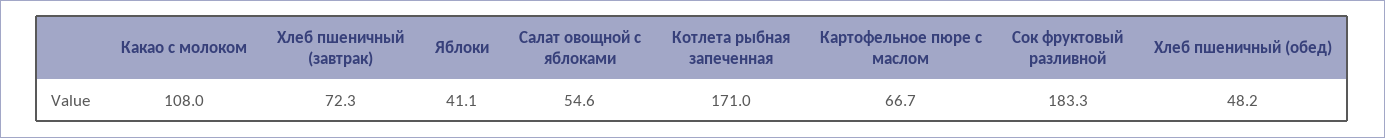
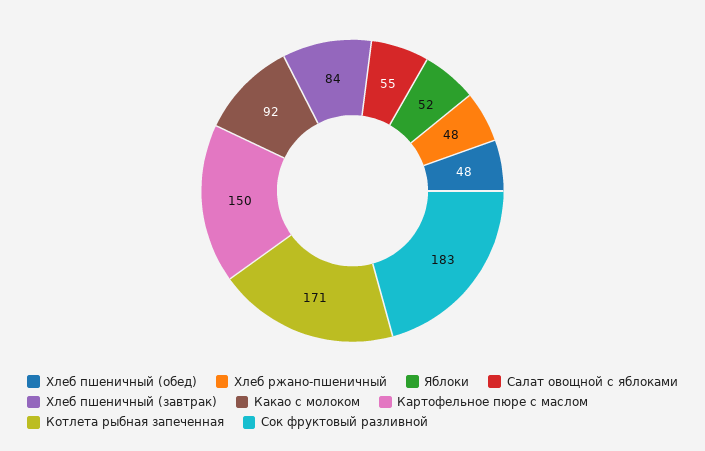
Какао с молоком: 108 -> 92
Хлеб пшеничный (завтрак): 72.3 -> 84
Яблоки: 41.1 -> 52
Картофельное пюре с маслом: 66.7 -> 150
Хлеб ржано-пшеничный: none -> 48

